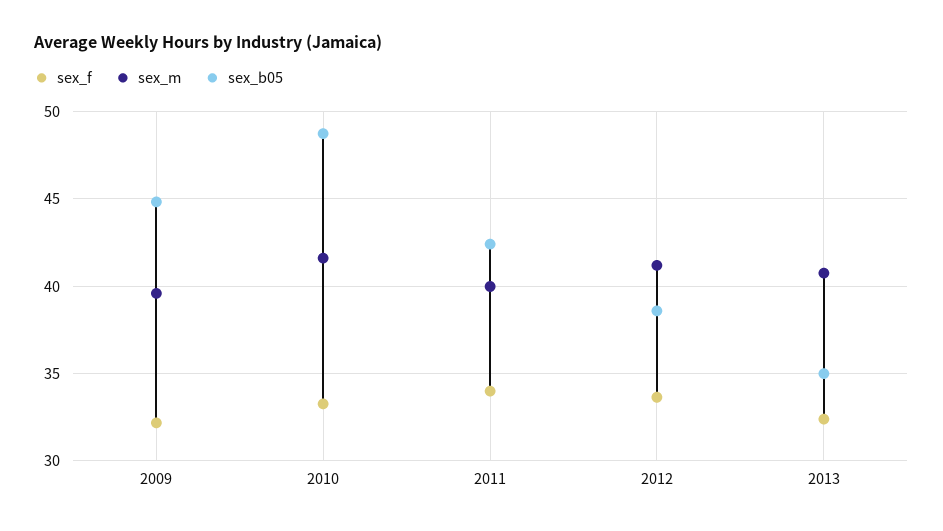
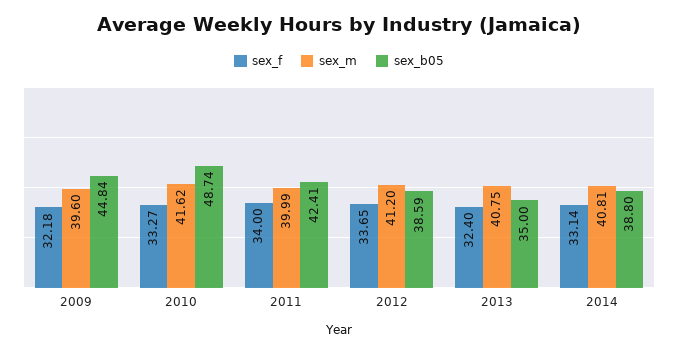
sex_f, 2014: none -> 33.14
sex_m, 2014: none -> 40.81
sex_b05, 2014: none -> 38.8

